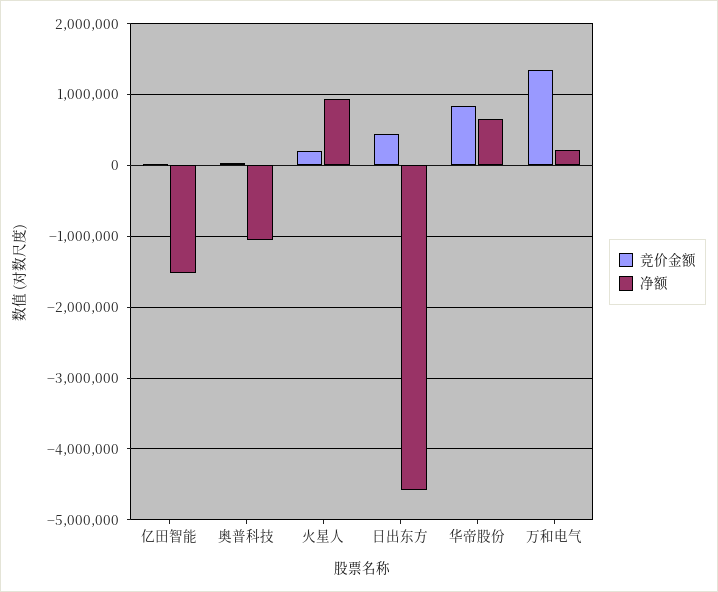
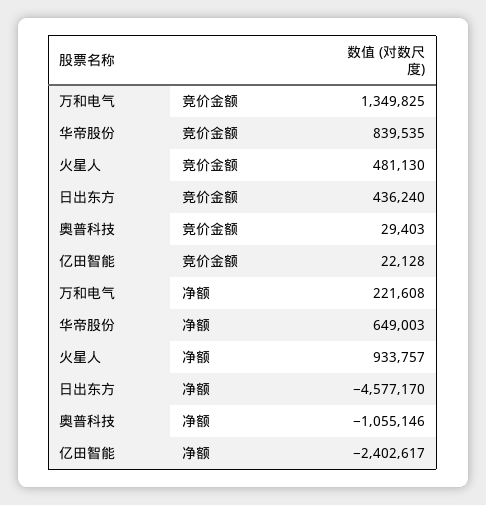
净额, 亿田智能: -1500000 -> -2402617
竞价金额, 火星人: 200000 -> 481130

